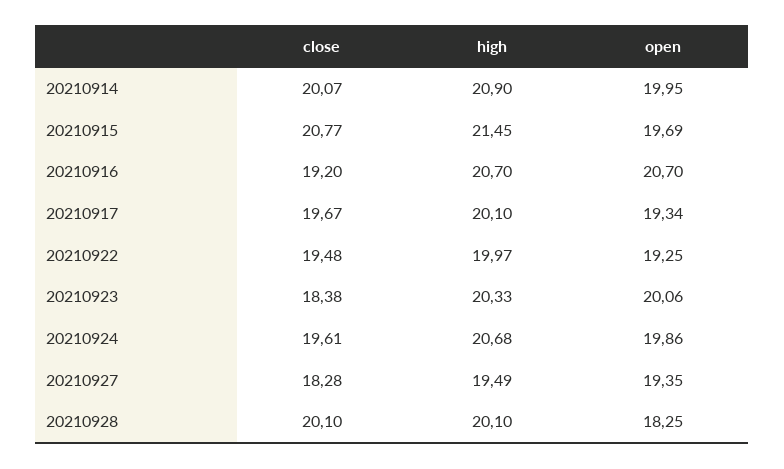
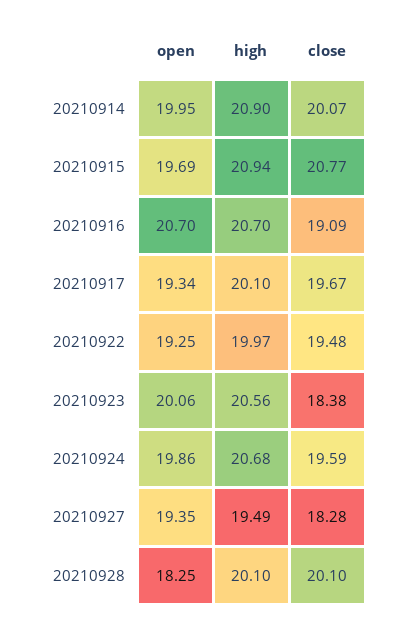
high, 20210915: 21.45 -> 20.94
close, 20210916: 19.2 -> 19.09
high, 20210923: 20.33 -> 20.56
close, 20210924: 19.61 -> 19.59

